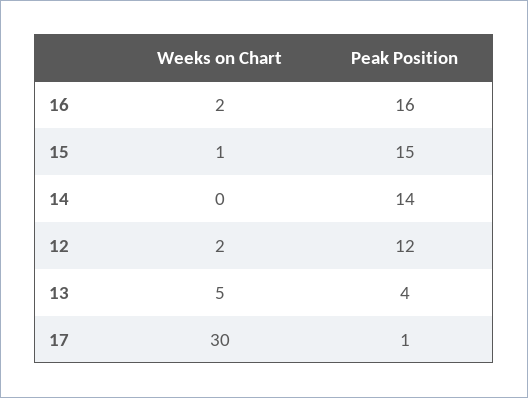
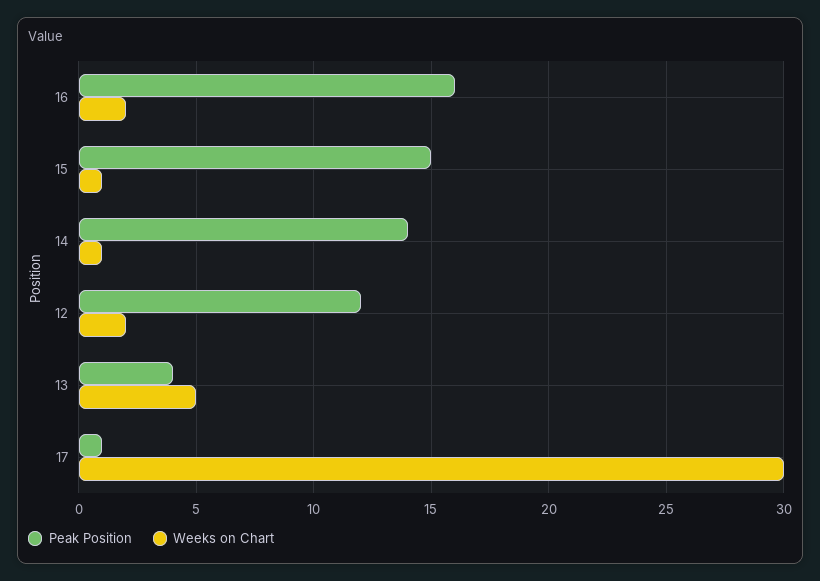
Weeks on Chart, 14: 0 -> 1

